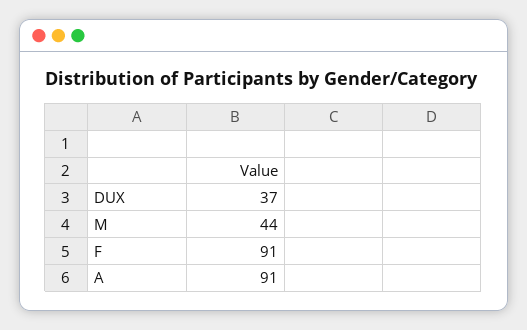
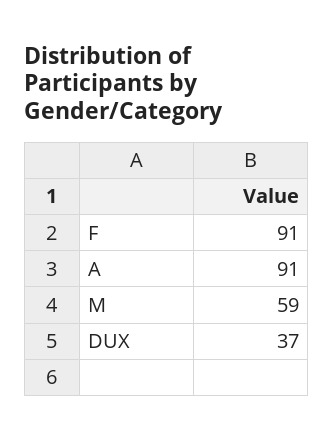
M: 44 -> 59

